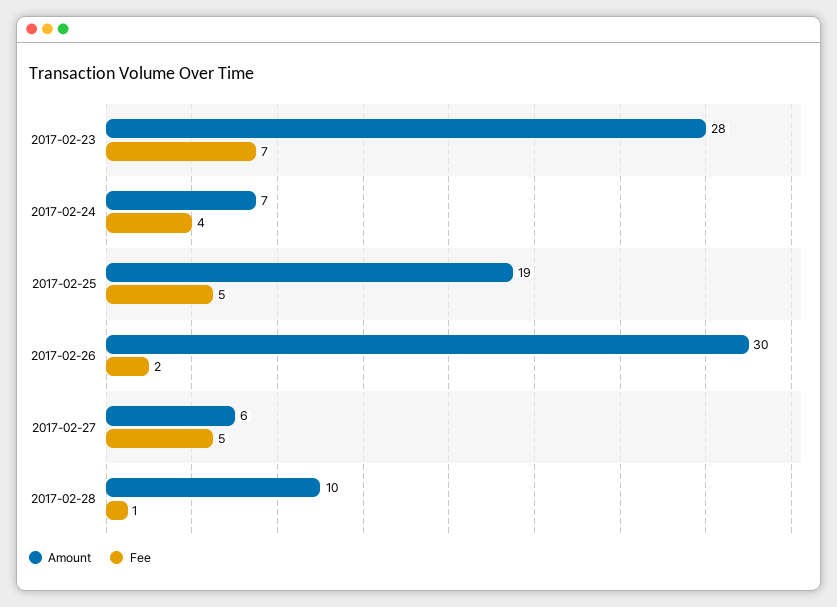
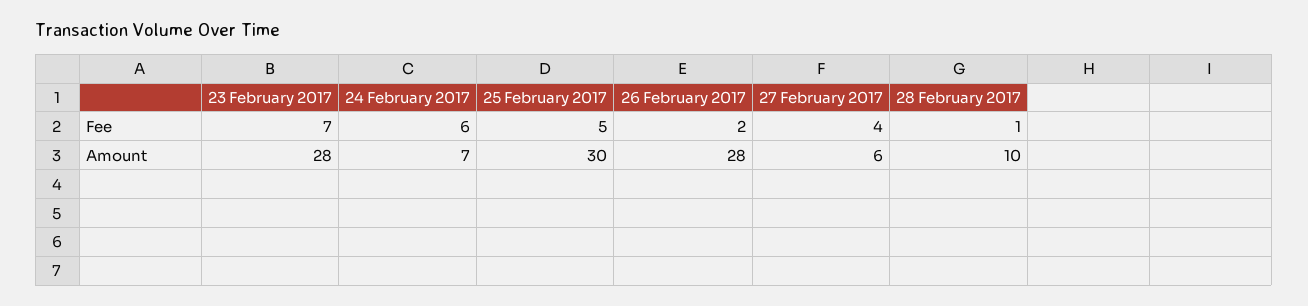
Fee, 2017-02-24: 4 -> 6
Amount, 2017-02-25: 19 -> 30
Amount, 2017-02-26: 30 -> 28
Fee, 2017-02-27: 5 -> 4

